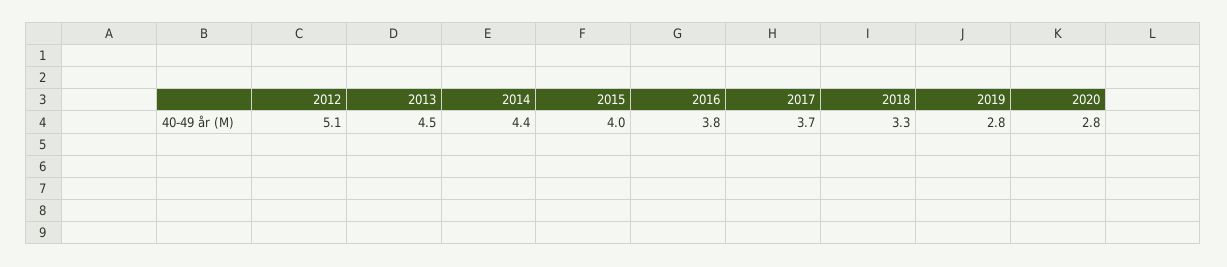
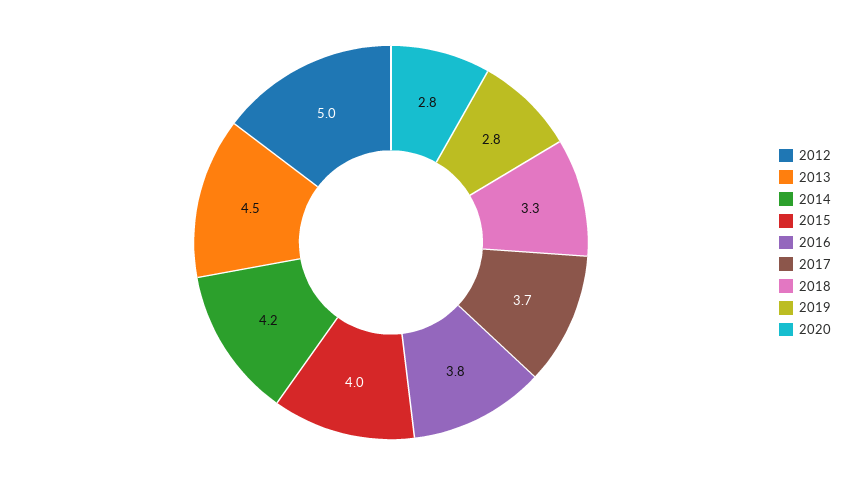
2012: 5.1 -> 5
2014: 4.4 -> 4.2

